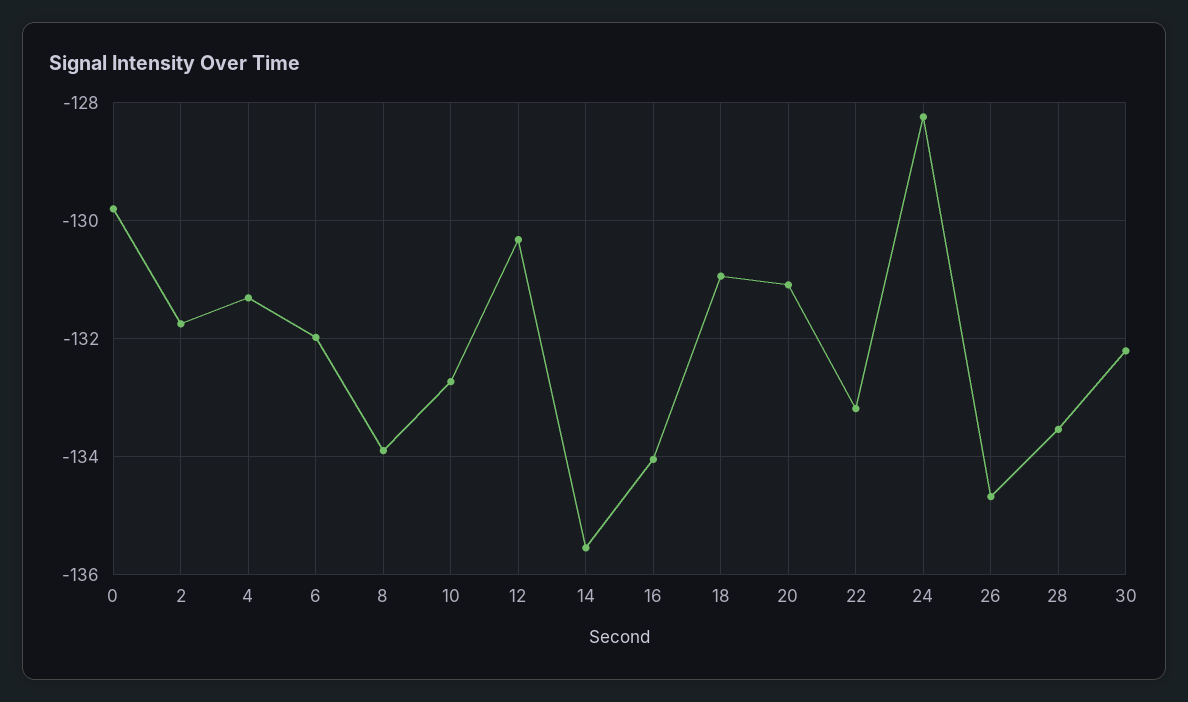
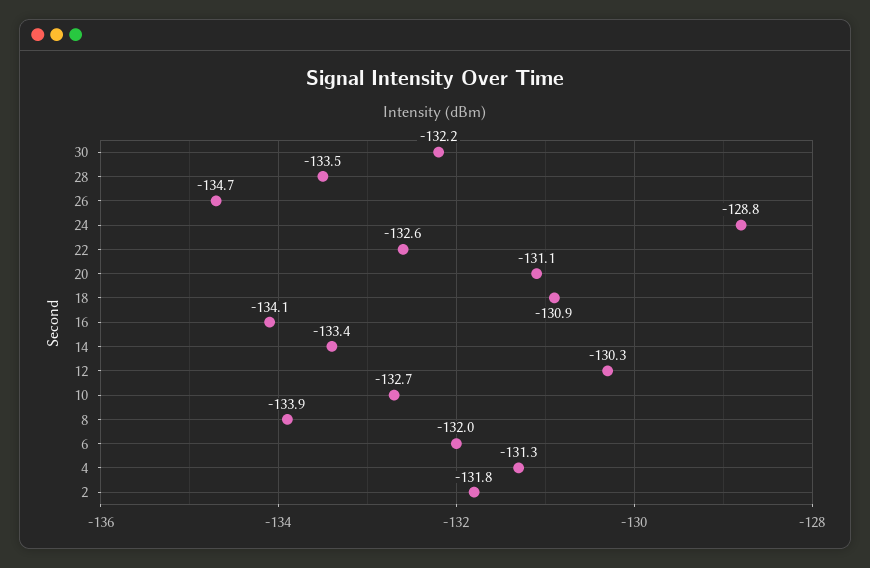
0: -129.8 -> none
14: -135.6 -> -133.4
22: -133.2 -> -132.6
24: -128.2 -> -128.8

